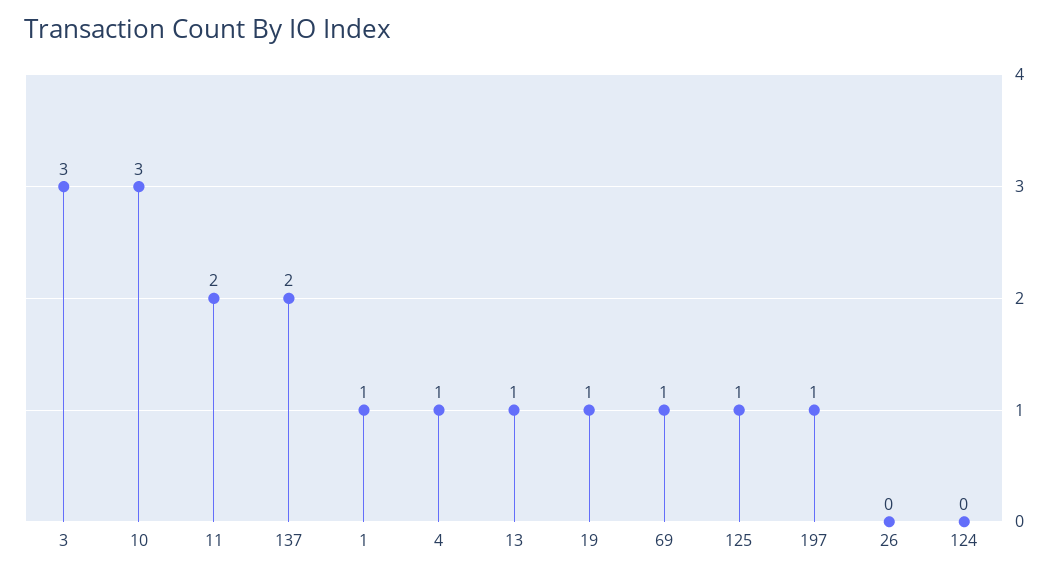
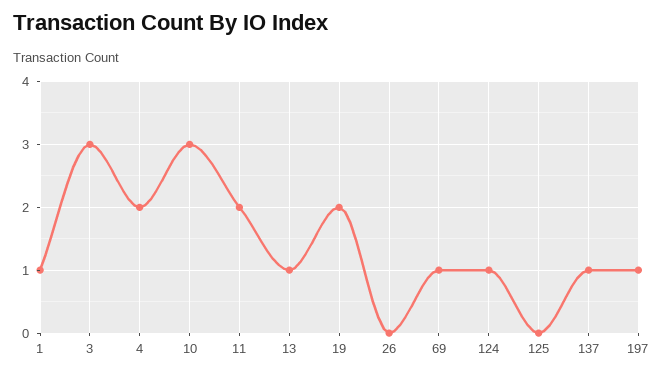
137: 2 -> 1
4: 1 -> 2
19: 1 -> 2
125: 1 -> 0
124: 0 -> 1

